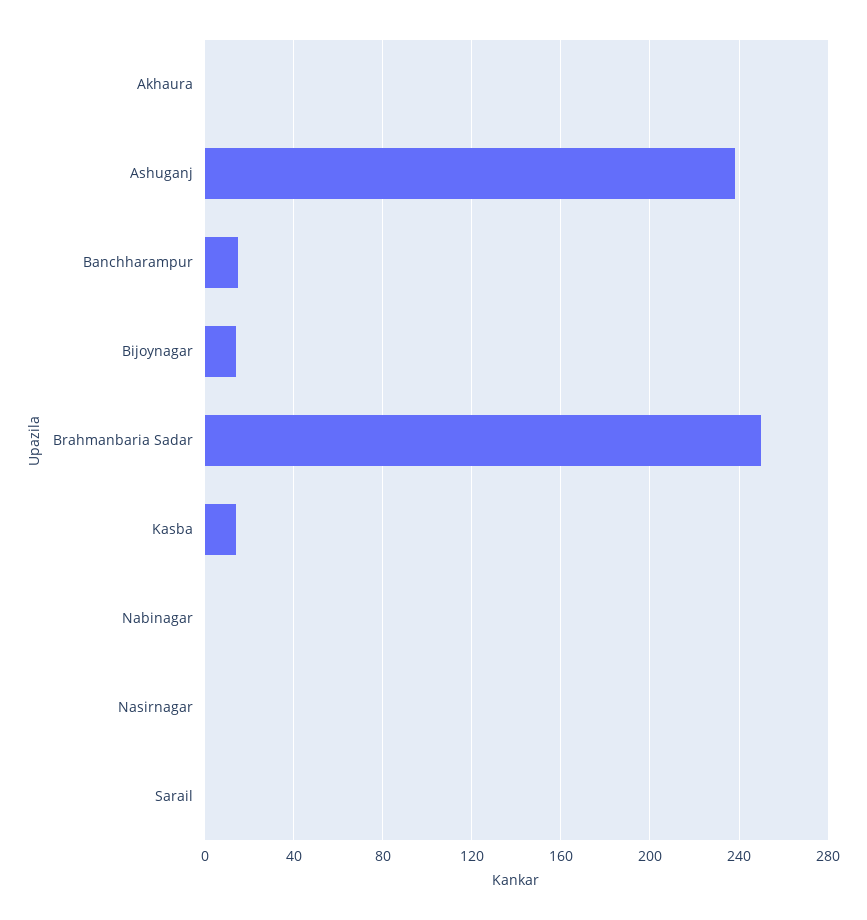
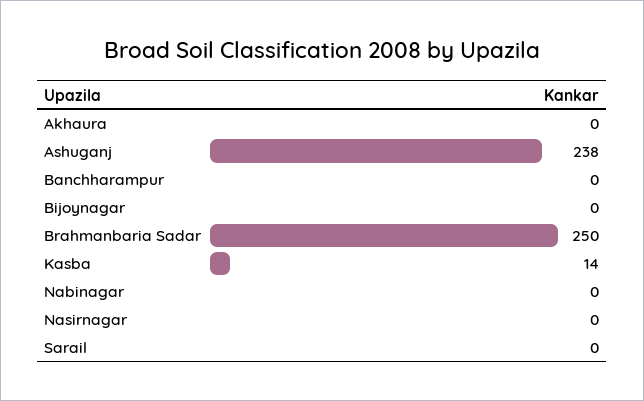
Banchharampur: 15 -> 0
Bijoynagar: 15 -> 0

